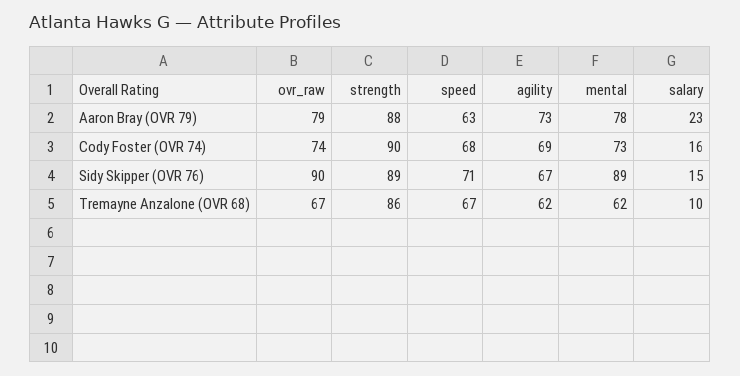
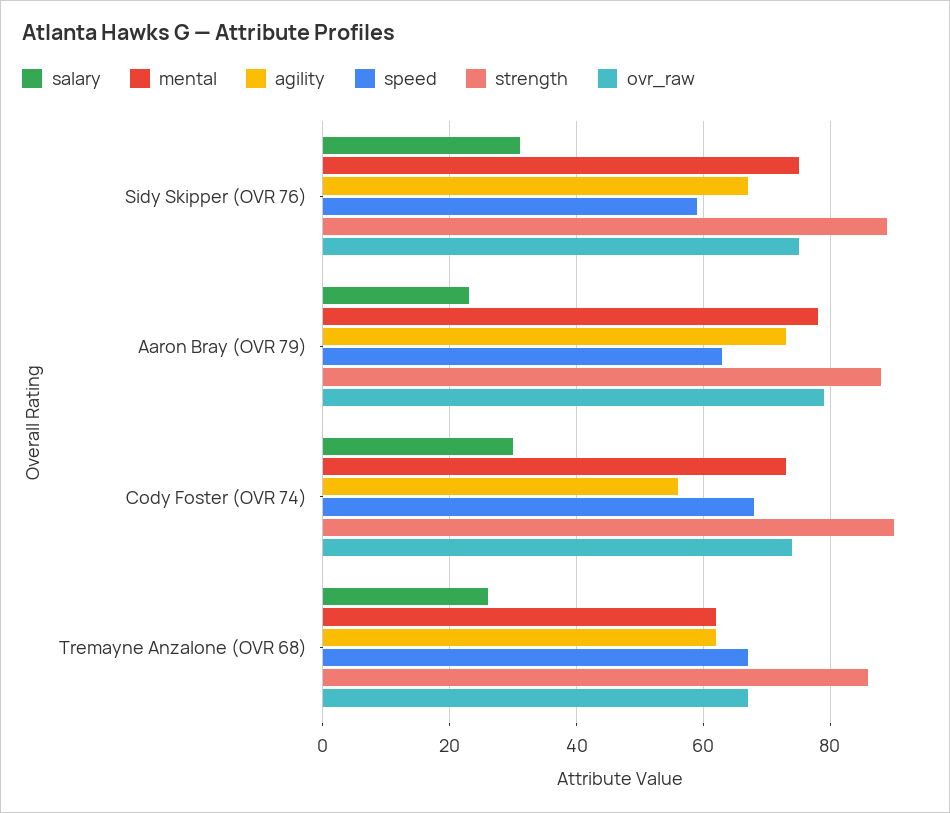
agility, Cody Foster (OVR 74): 69 -> 55
salary, Cody Foster (OVR 74): 16 -> 30
ovr_raw, Sidy Skipper (OVR 76): 90 -> 75
speed, Sidy Skipper (OVR 76): 71 -> 60
mental, Sidy Skipper (OVR 76): 89 -> 75
salary, Sidy Skipper (OVR 76): 15 -> 30
salary, Tremayne Anzalone (OVR 68): 10 -> 25

